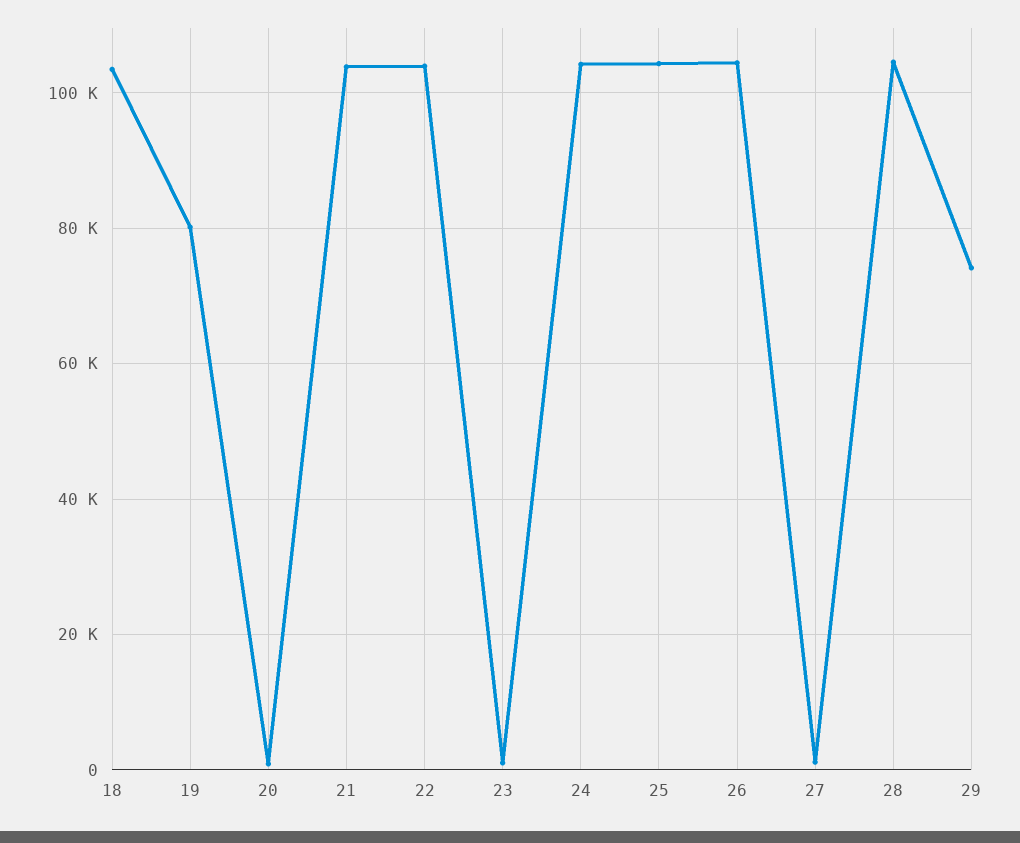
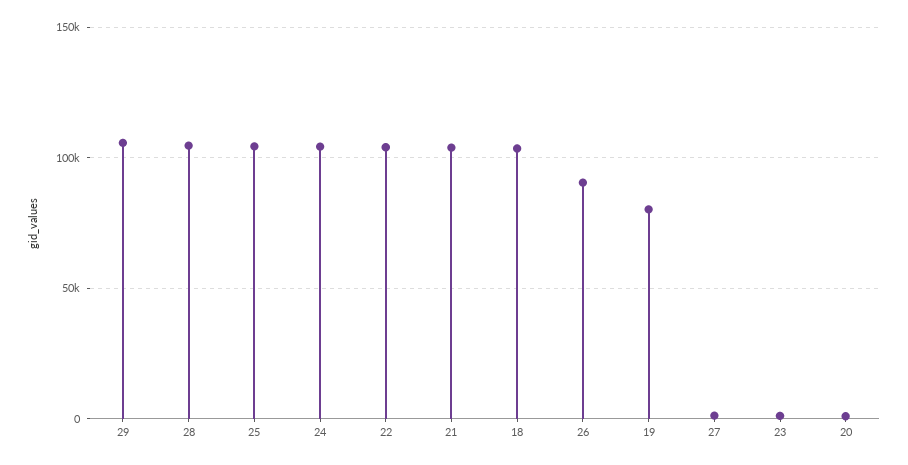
26: 104000 -> 90000
29: 74000 -> 105000

